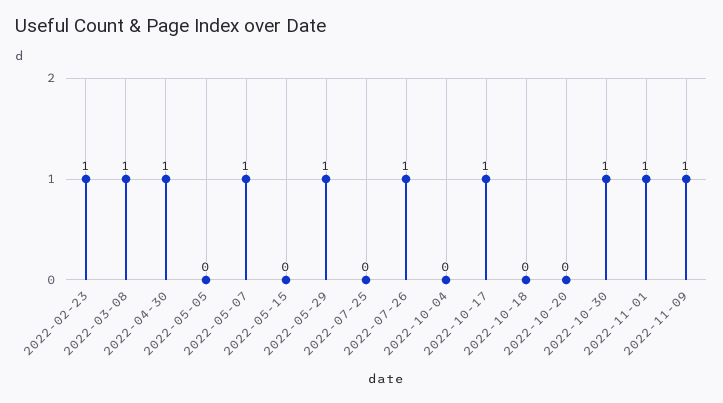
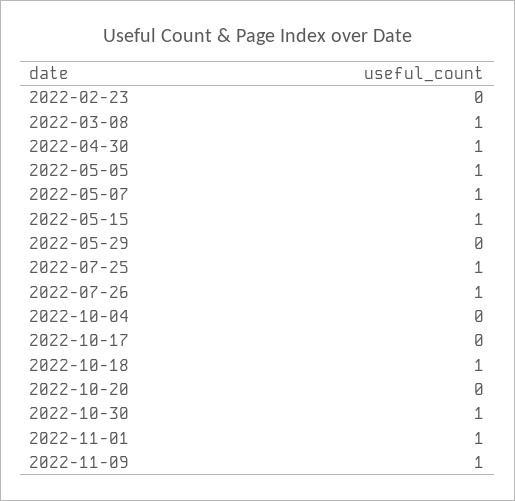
2022-02-23: 1 -> 0
2022-05-05: 0 -> 1
2022-05-15: 0 -> 1
2022-05-29: 1 -> 0
2022-07-25: 0 -> 1
2022-10-17: 1 -> 0
2022-10-18: 0 -> 1

